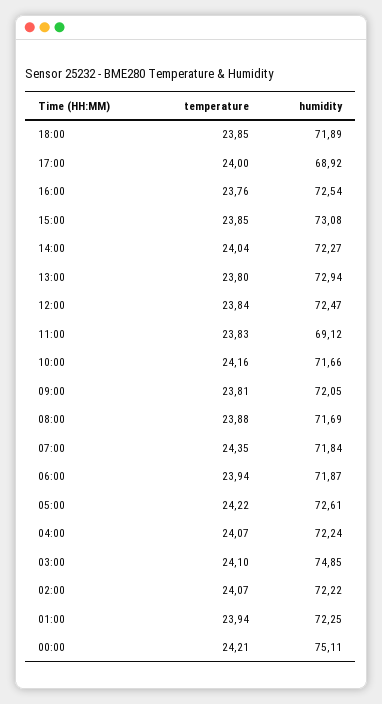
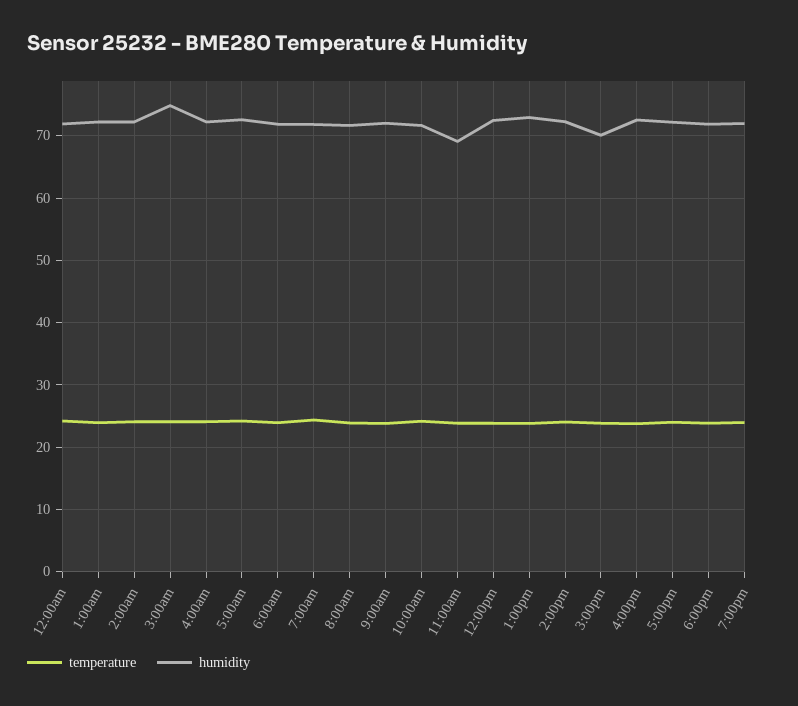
humidity, 17:00: 68.92 -> 72
humidity, 15:00: 73.08 -> 70
humidity, 00:00: 75.11 -> 72
temperature, 7:00pm: none -> 24
humidity, 7:00pm: none -> 72

